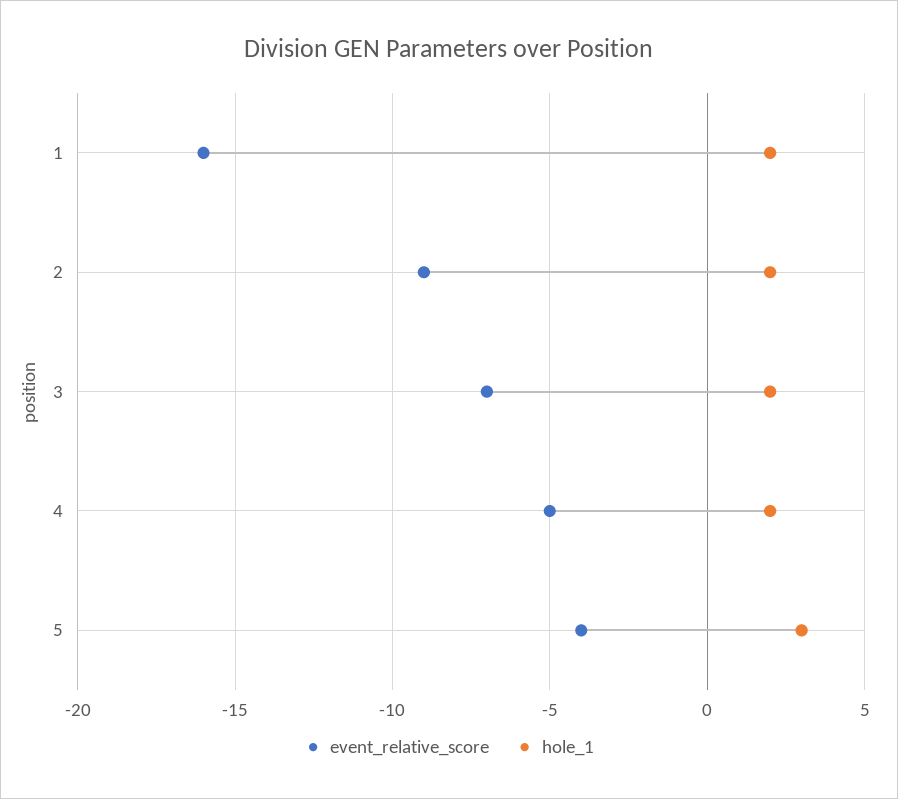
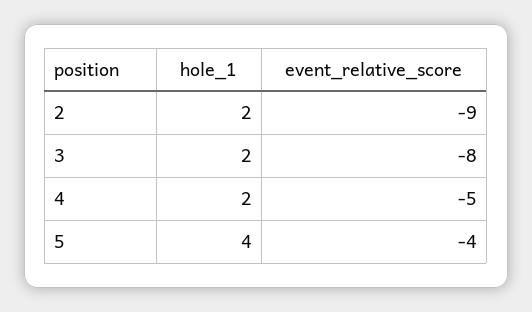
event_relative_score, 1: -16 -> none
hole_1, 1: 2 -> none
event_relative_score, 3: -7 -> -8
hole_1, 5: 3 -> 4

